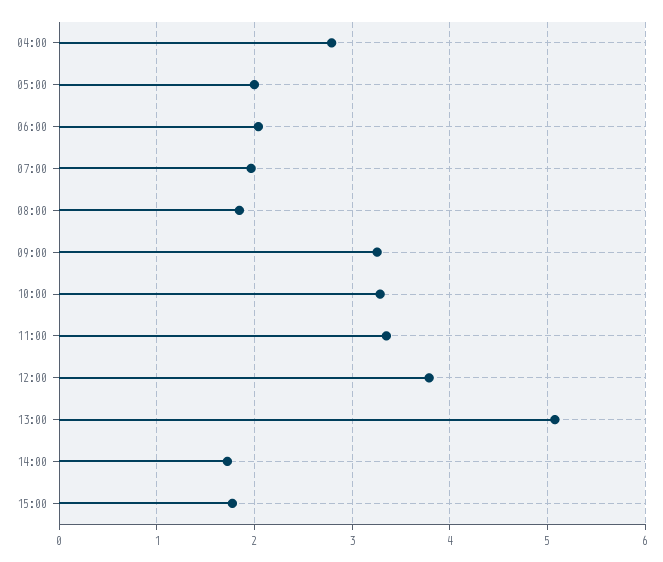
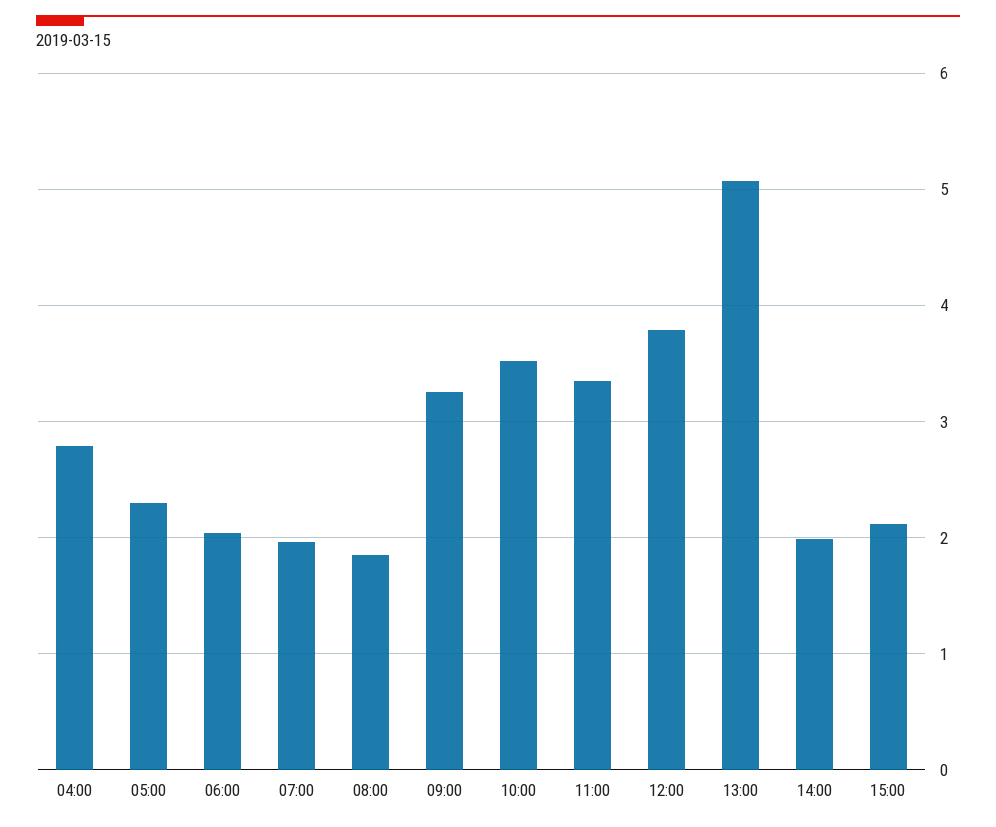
05:00: 2 -> 2.3
10:00: 3.3 -> 3.5
14:00: 1.7 -> 2
15:00: 1.8 -> 2.1

